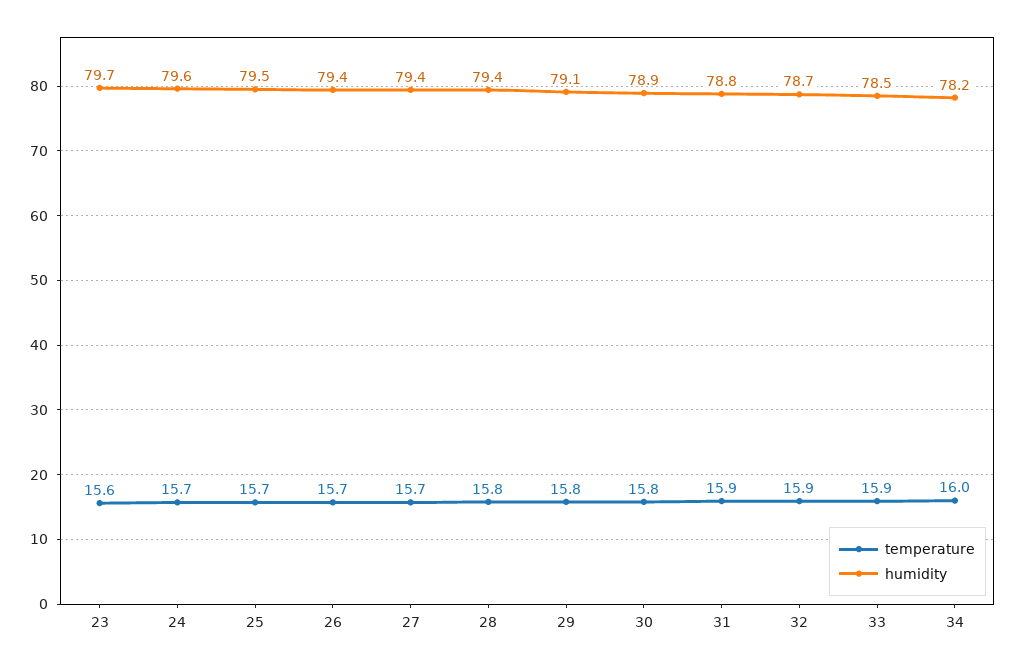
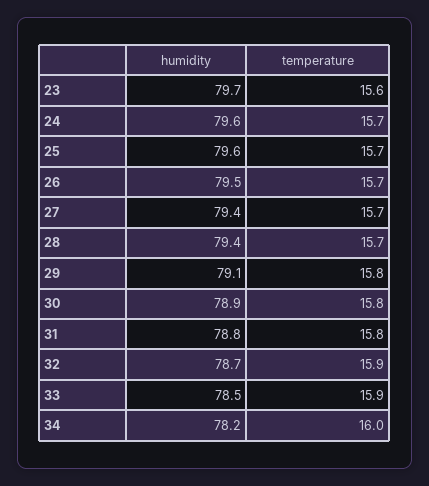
humidity, 25: 79.5 -> 79.6
humidity, 26: 79.4 -> 79.5
temperature, 28: 15.8 -> 15.7
temperature, 31: 15.9 -> 15.8

